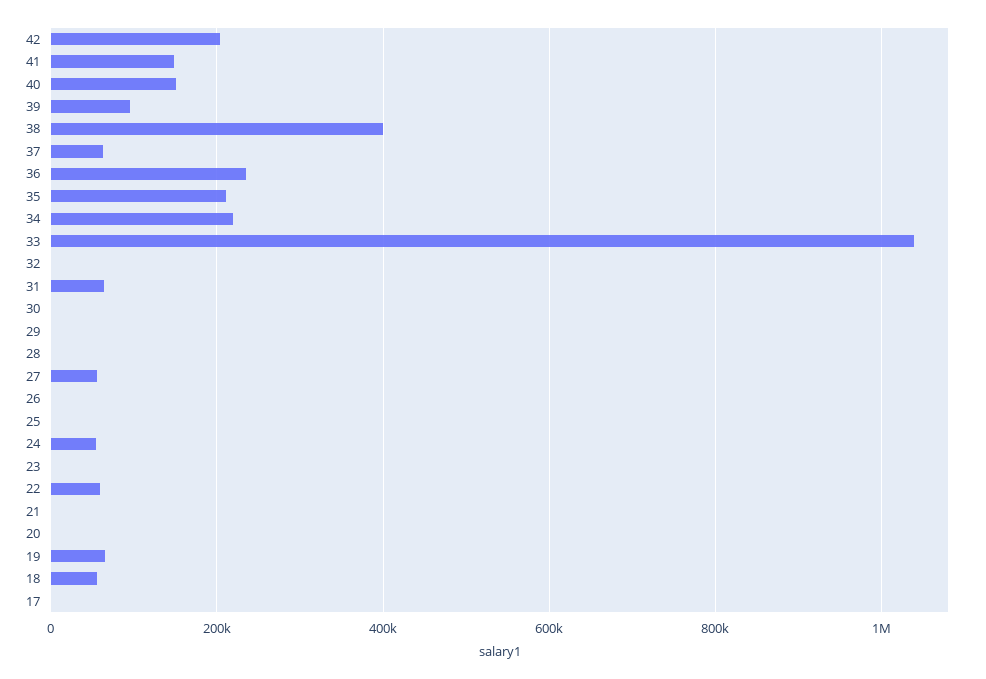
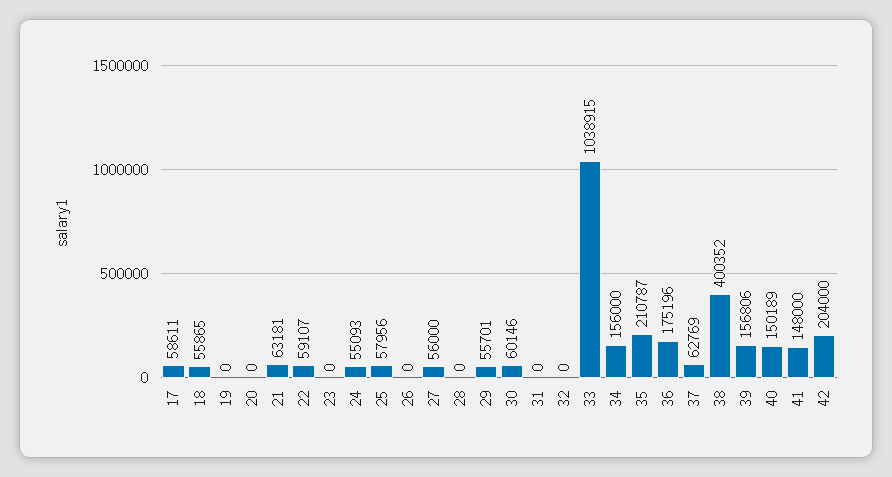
39: 100000 -> 156806
36: 240000 -> 175196
34: 220000 -> 156000
31: 60000 -> 0
30: 0 -> 60146
29: 0 -> 55701
25: 0 -> 57956
21: 0 -> 63181
19: 60000 -> 0
17: 0 -> 58611

